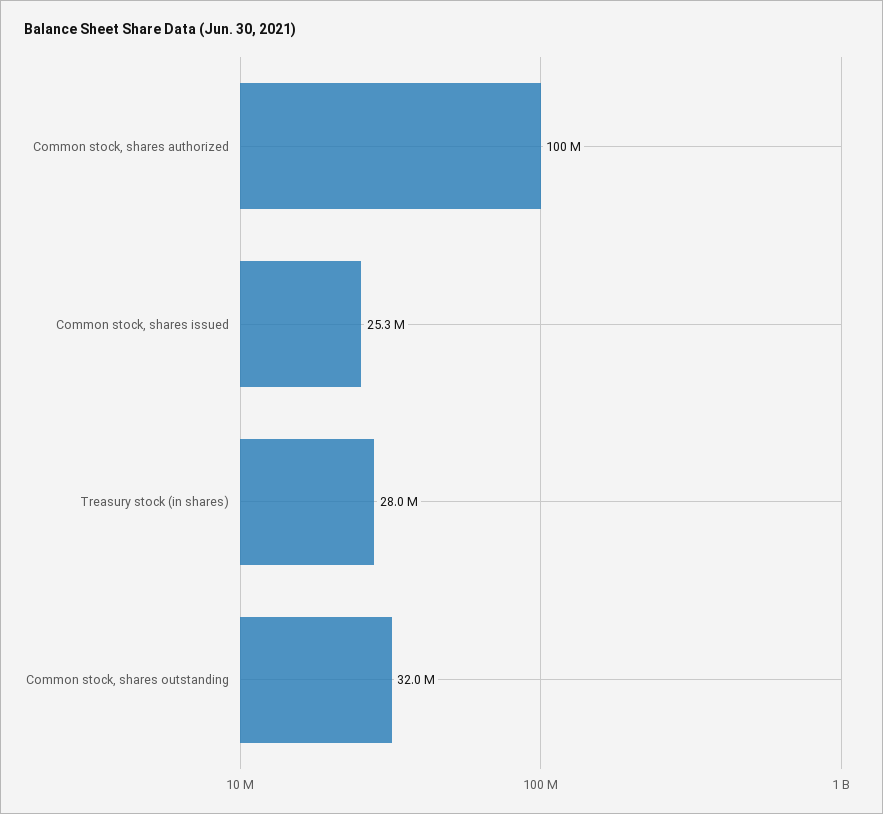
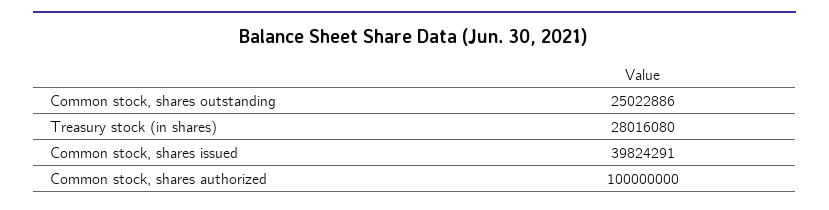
Common stock, shares issued: 25300000 -> 39824291
Common stock, shares outstanding: 32000000 -> 25022886

